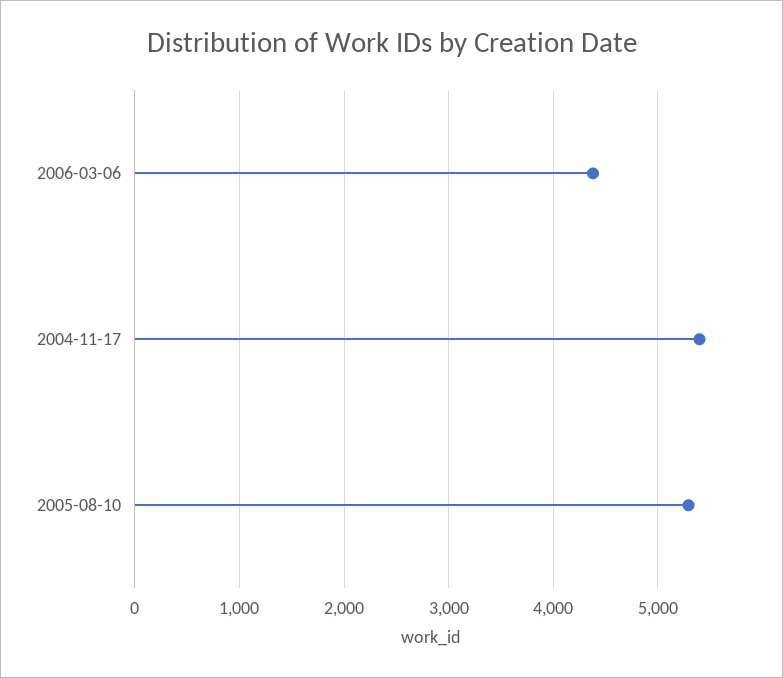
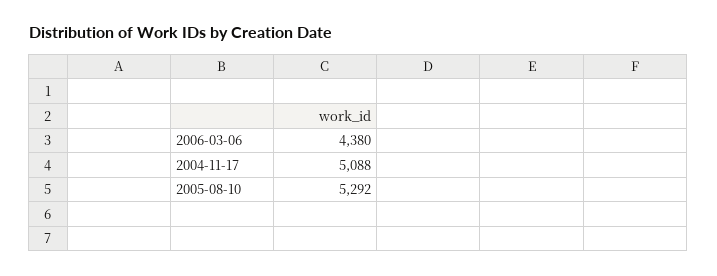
2004-11-17: 5400 -> 5088

